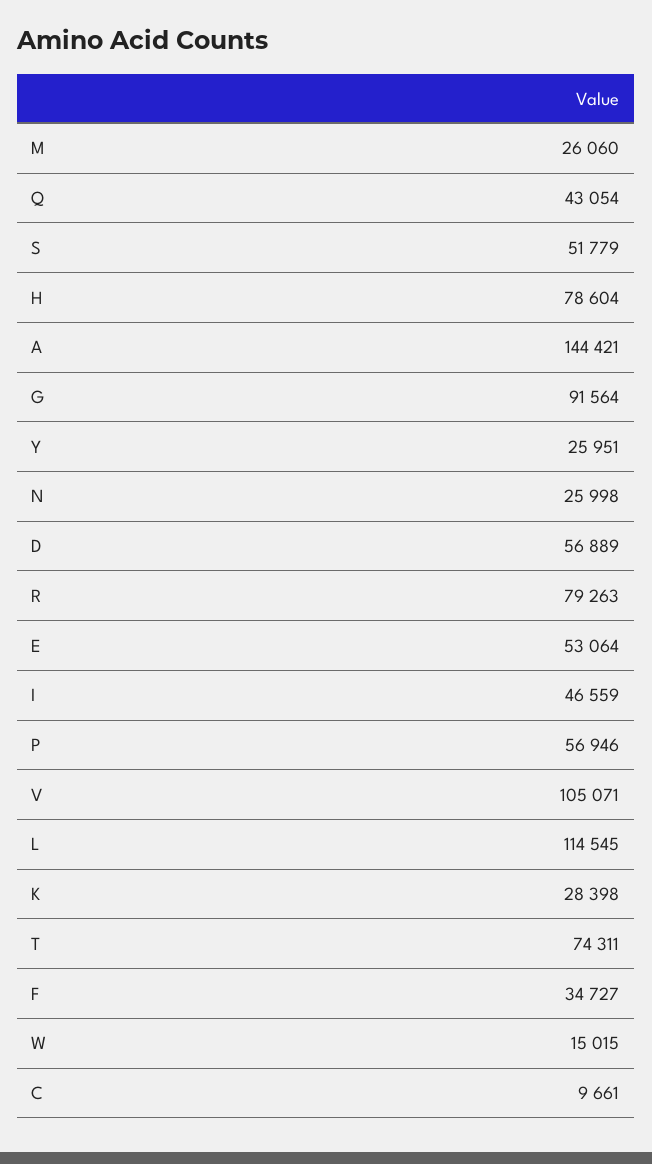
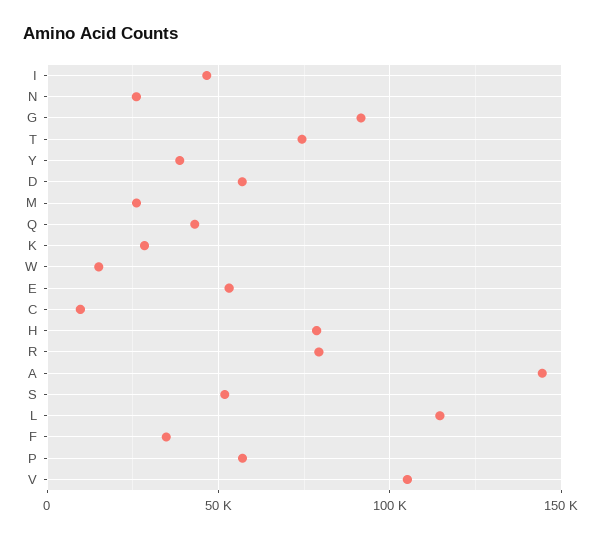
Y: 25951 -> 40000

